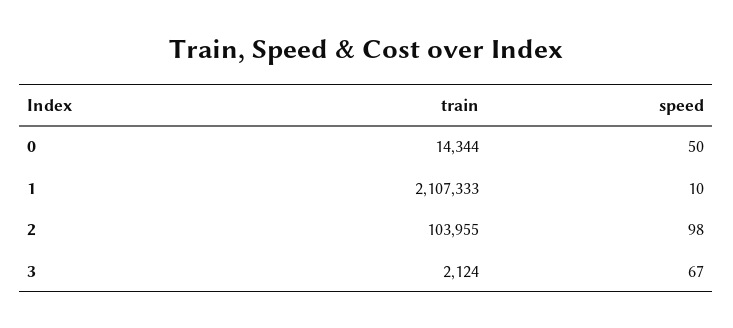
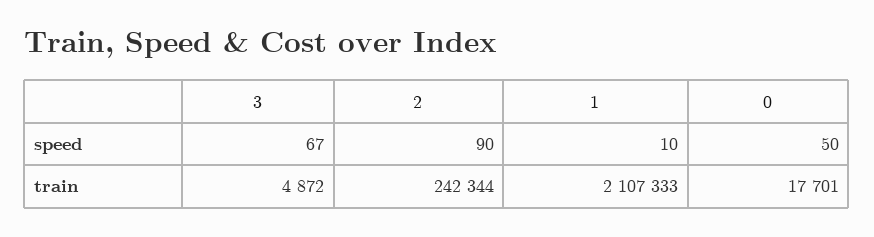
train, 0: 14344 -> 17701
train, 2: 103955 -> 242344
speed, 2: 98 -> 90
train, 3: 2124 -> 4872

